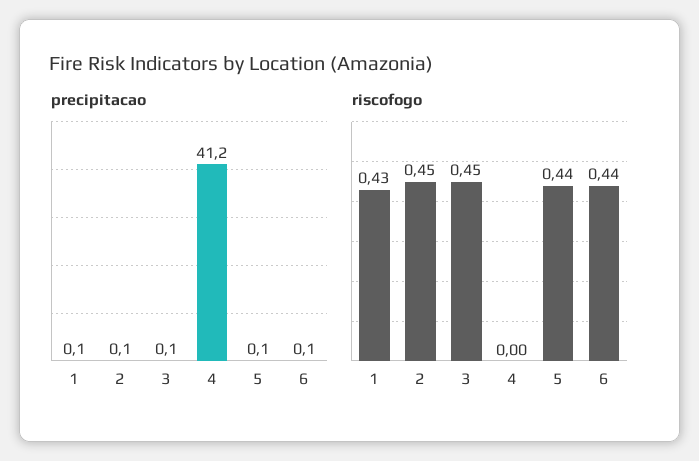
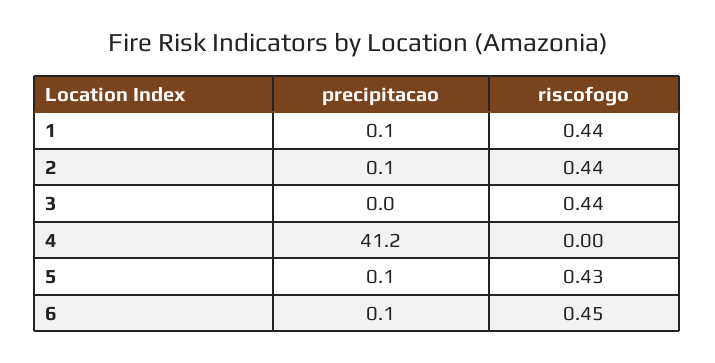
precipitacao, 3: 0.1 -> 0
riscofogo, 1: 0.43 -> 0.44
riscofogo, 2: 0.45 -> 0.44
riscofogo, 3: 0.45 -> 0.44
riscofogo, 5: 0.44 -> 0.43
riscofogo, 6: 0.44 -> 0.45

